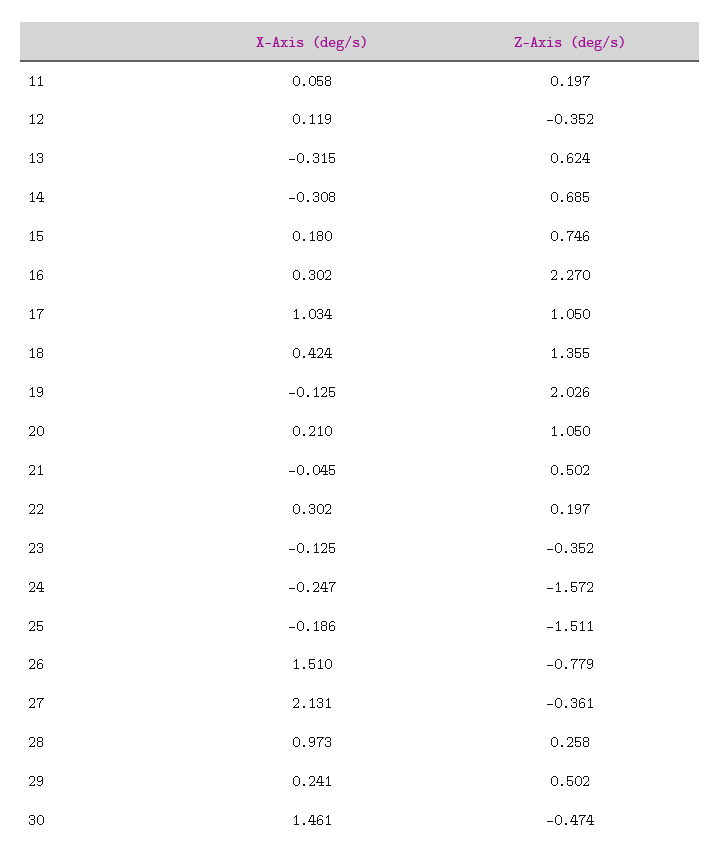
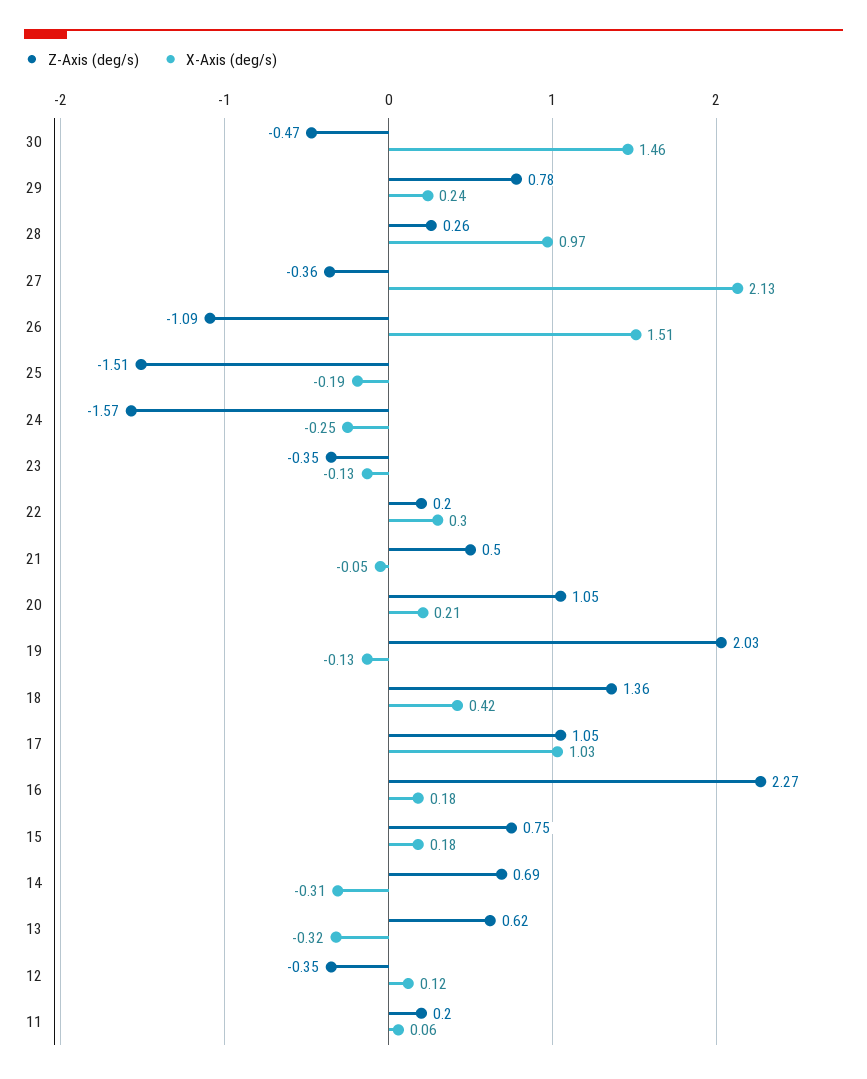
X-Axis (deg/s), 16: 0.302 -> 0.18
Z-Axis (deg/s), 26: -0.779 -> -1.09
Z-Axis (deg/s), 29: 0.502 -> 0.78

